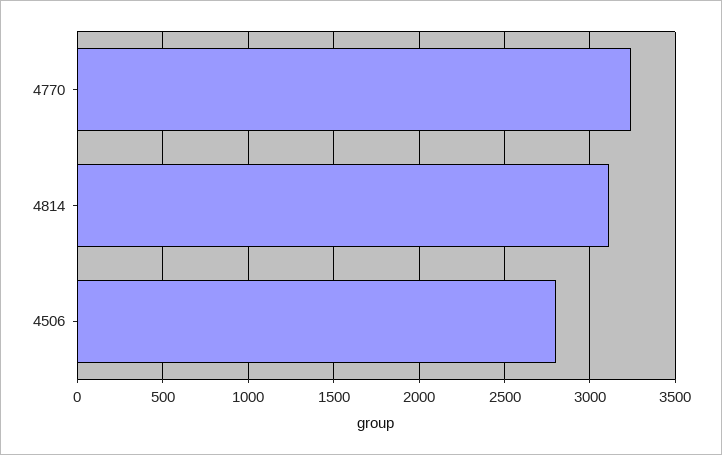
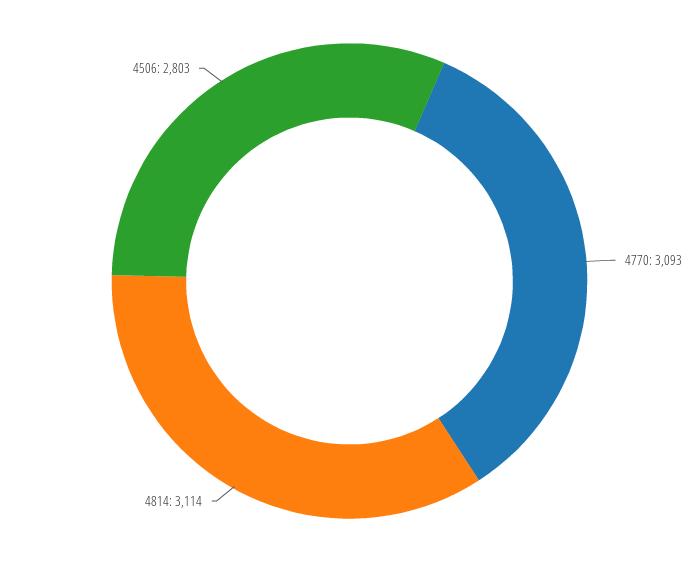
4770: 3250 -> 3093

